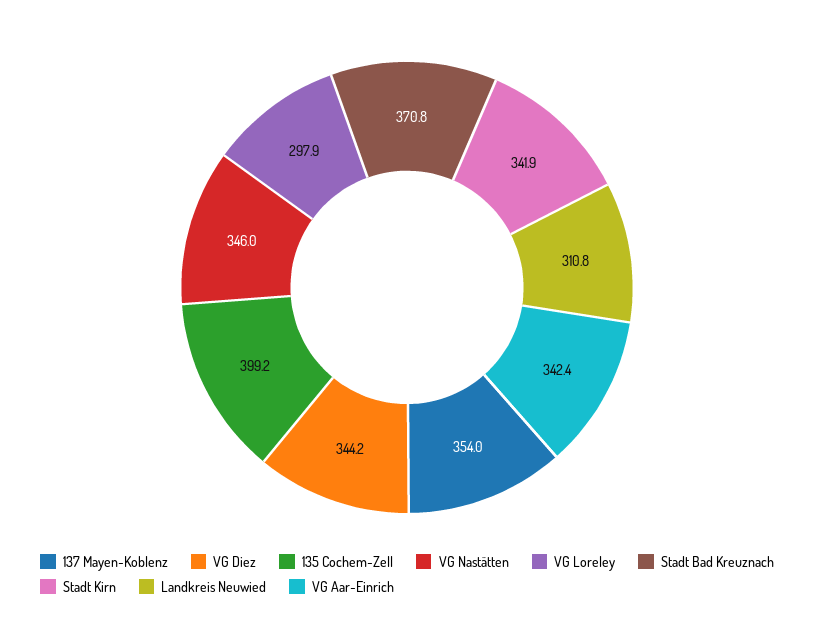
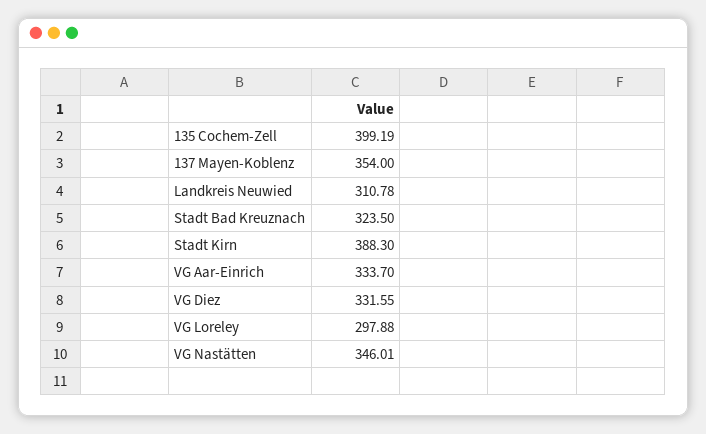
VG Diez: 344.2 -> 331.55
Stadt Bad Kreuznach: 370.8 -> 323.5
Stadt Kirn: 341.9 -> 388.3
VG Aar-Einrich: 342.4 -> 333.7

